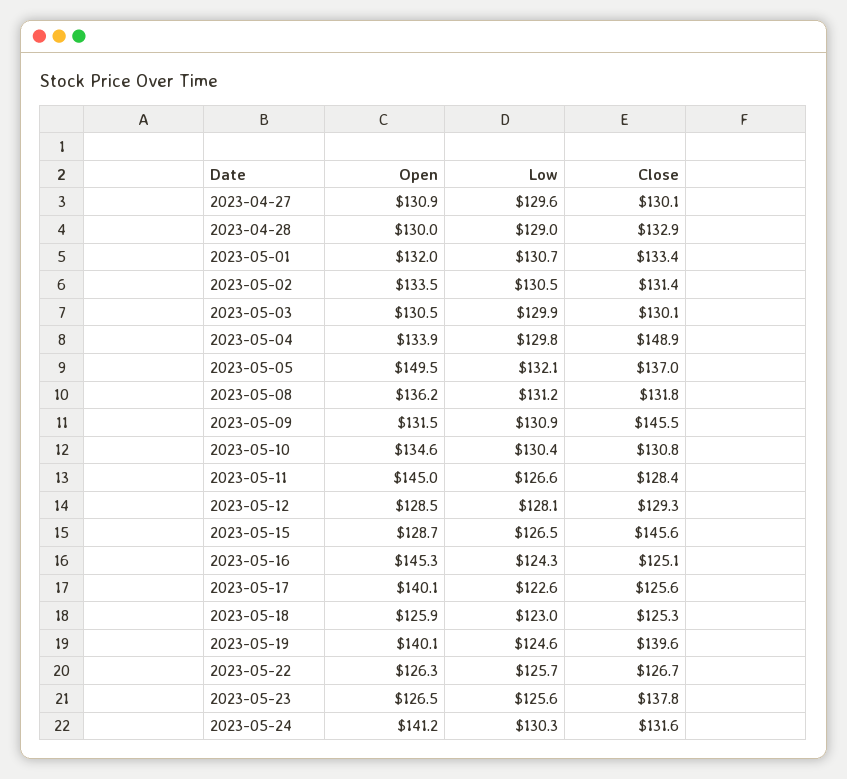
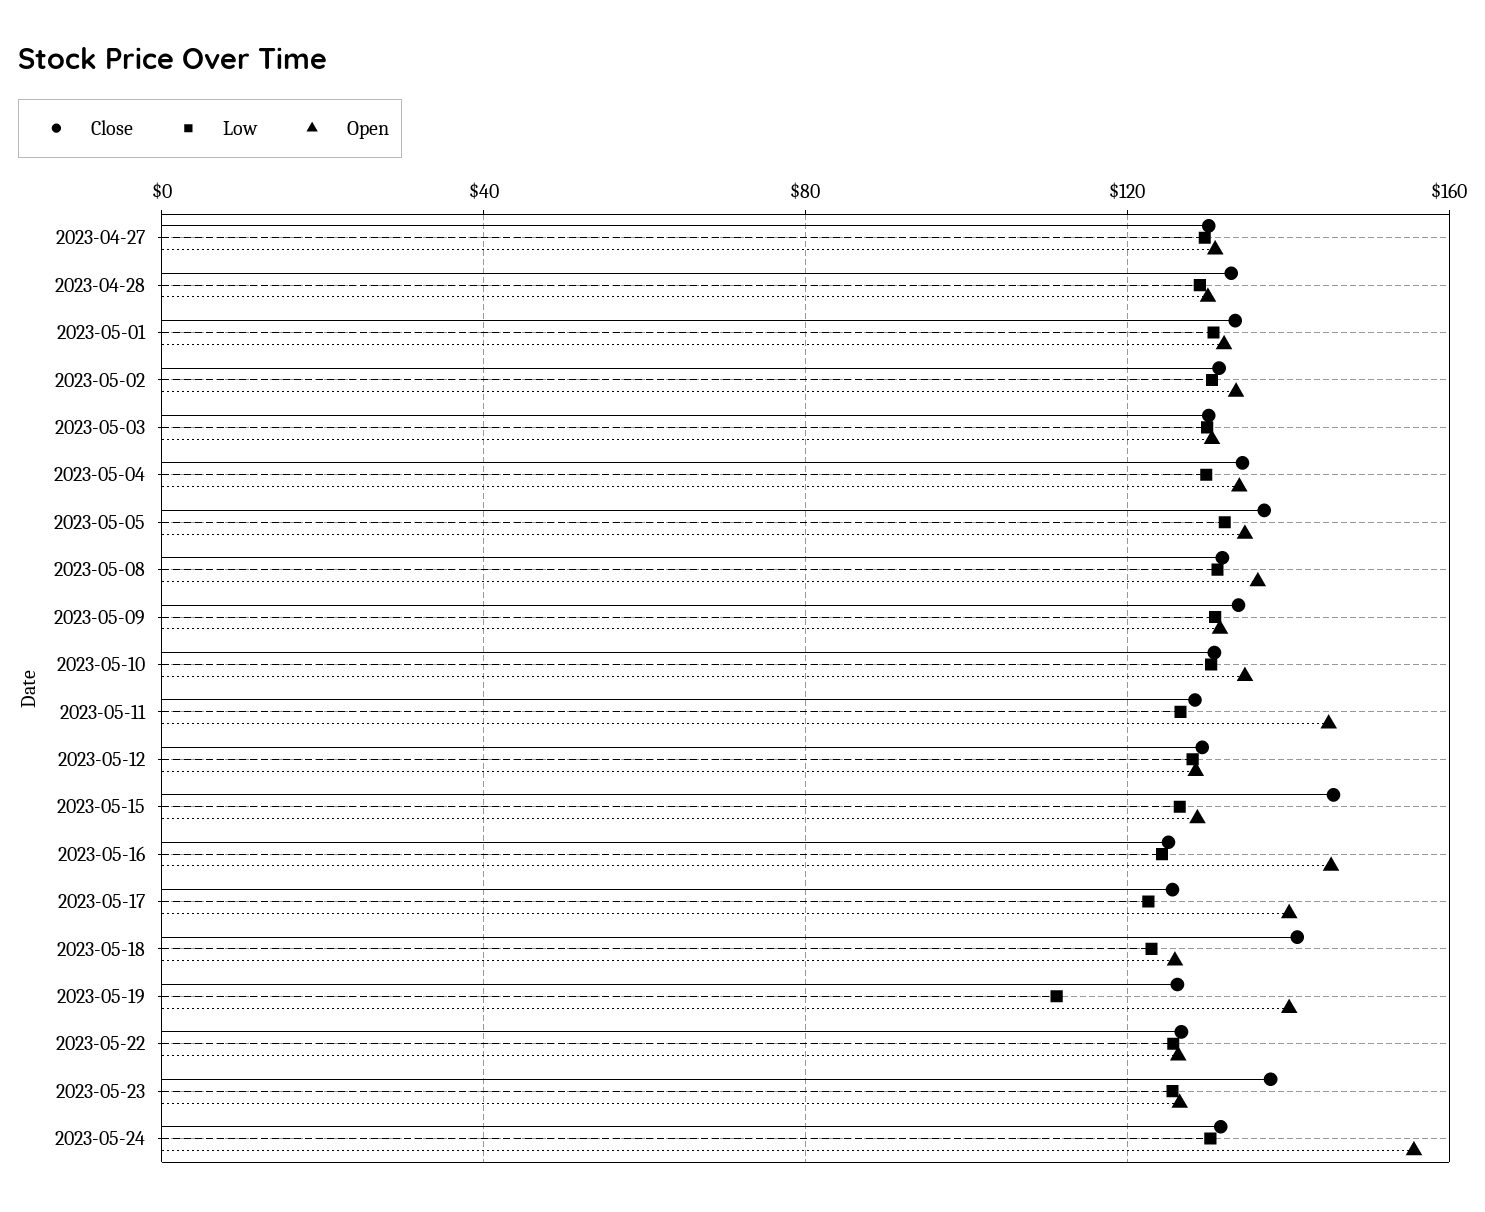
Close, 2023-05-04: 148.9 -> 135
Open, 2023-05-05: 149.5 -> 135
Close, 2023-05-09: 145.5 -> 135
Close, 2023-05-18: 125.3 -> 140
Low, 2023-05-19: 124.6 -> 110
Close, 2023-05-19: 139.6 -> 125
Open, 2023-05-24: 141.2 -> 155

